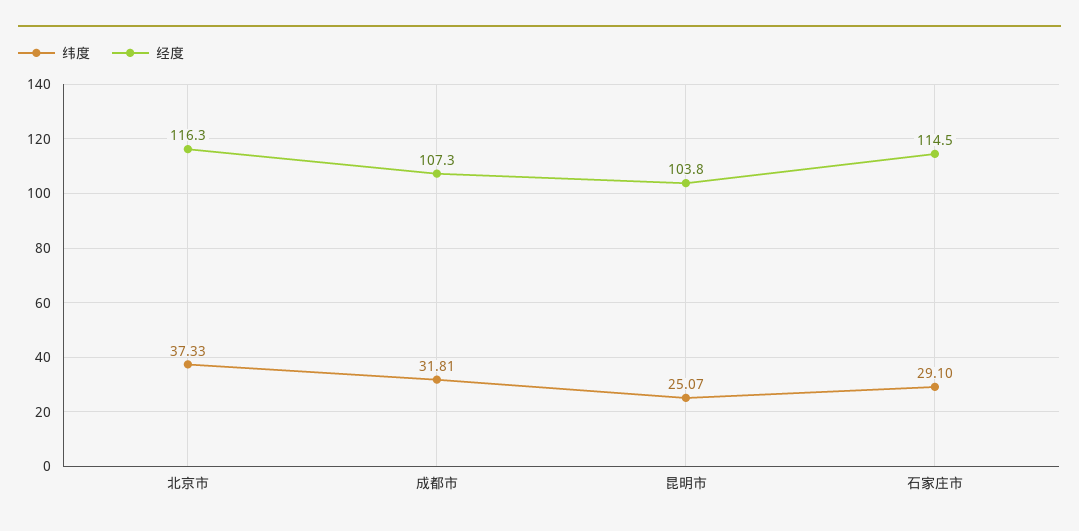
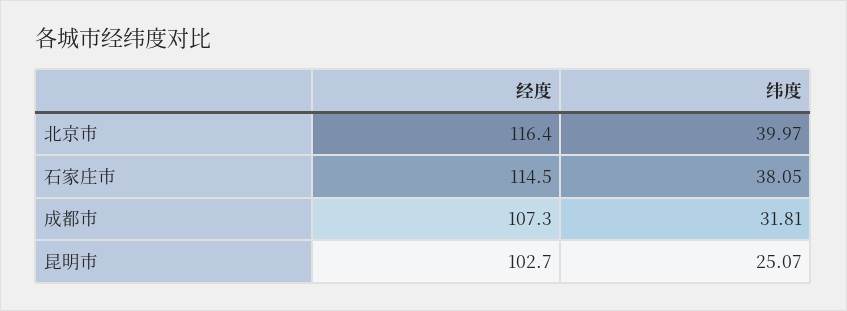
纬度, 北京市: 37.33 -> 39.97
经度, 北京市: 116.3 -> 116.4
经度, 昆明市: 103.8 -> 102.7
纬度, 石家庄市: 29.1 -> 38.05

